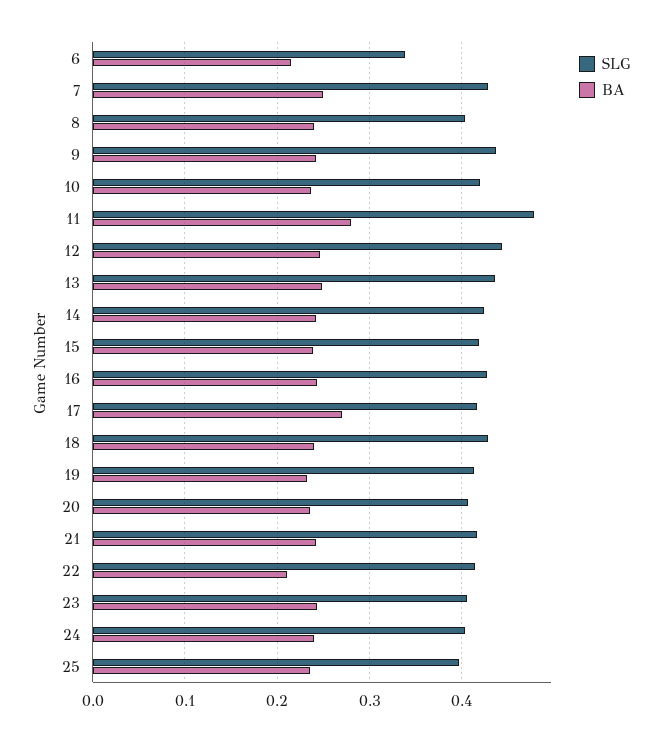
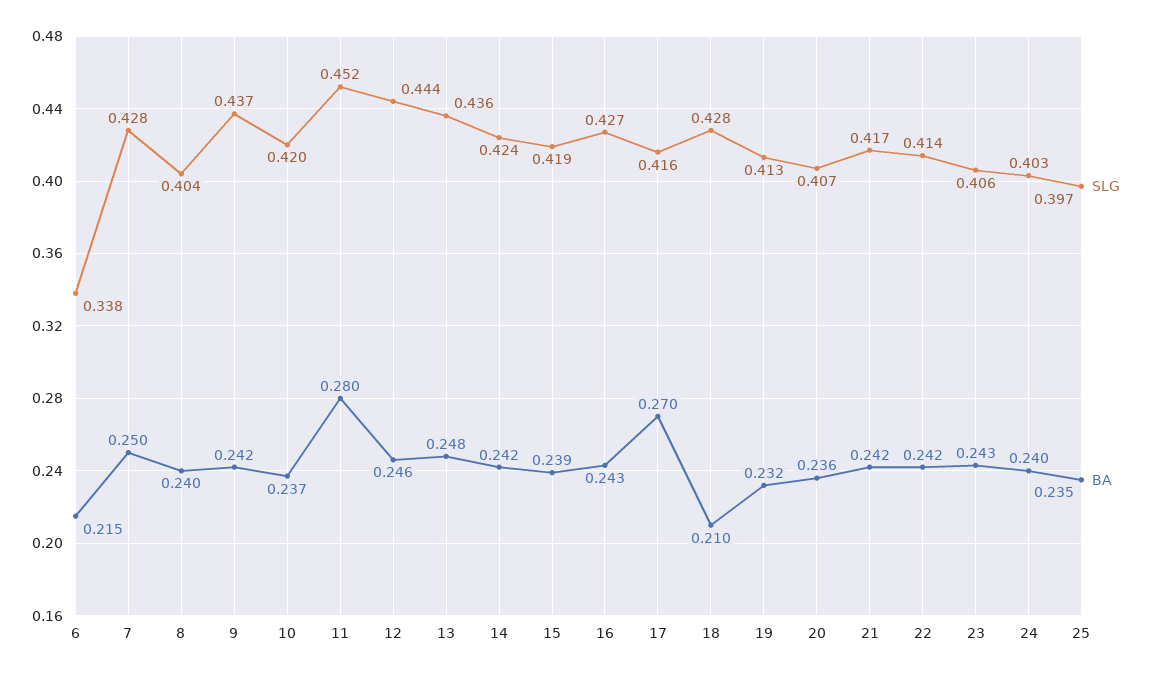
SLG, 11: 0.48 -> 0.452
BA, 18: 0.24 -> 0.21
BA, 22: 0.21 -> 0.242

